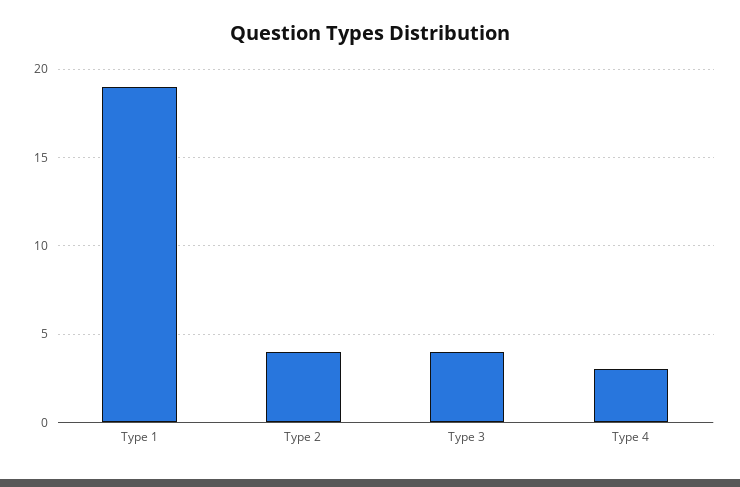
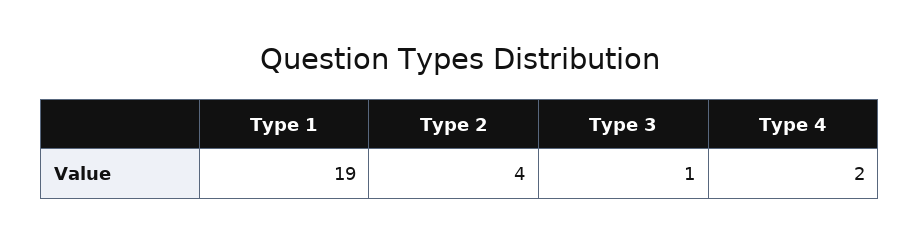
Type 3: 4 -> 1
Type 4: 3 -> 2

